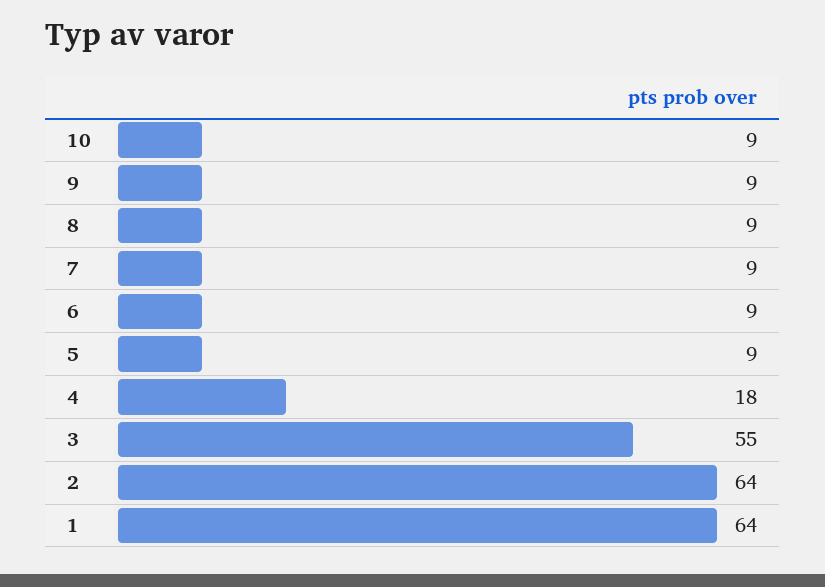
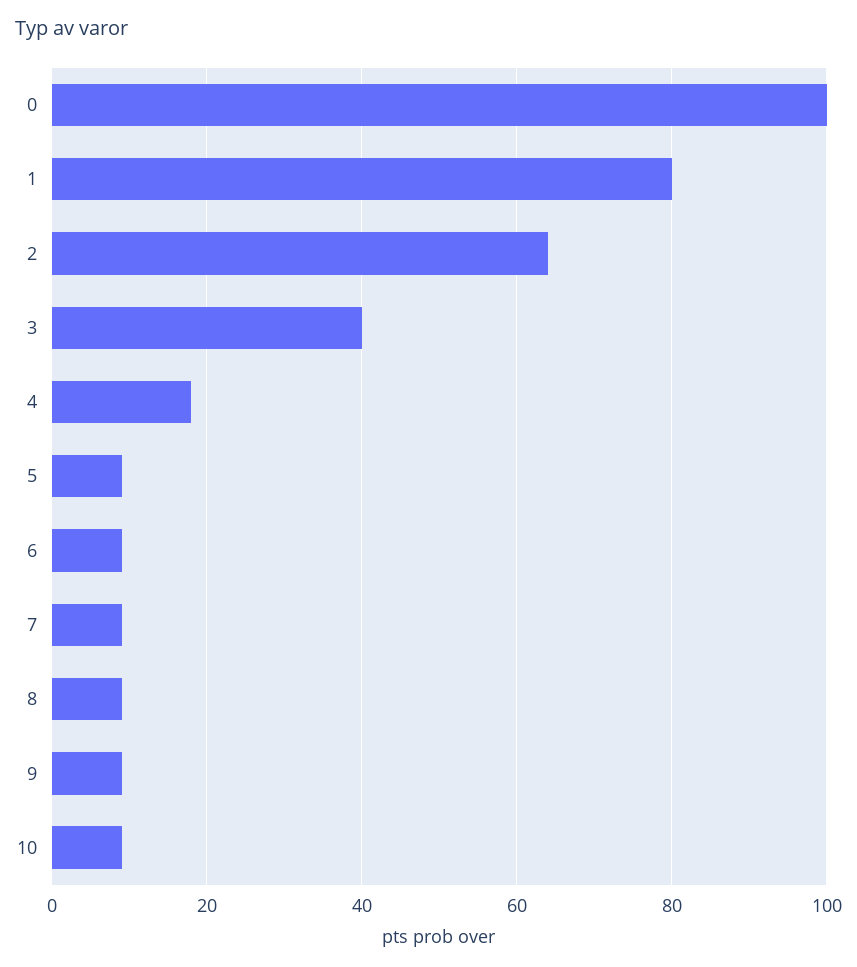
3: 55 -> 40
1: 64 -> 80
0: none -> 100

